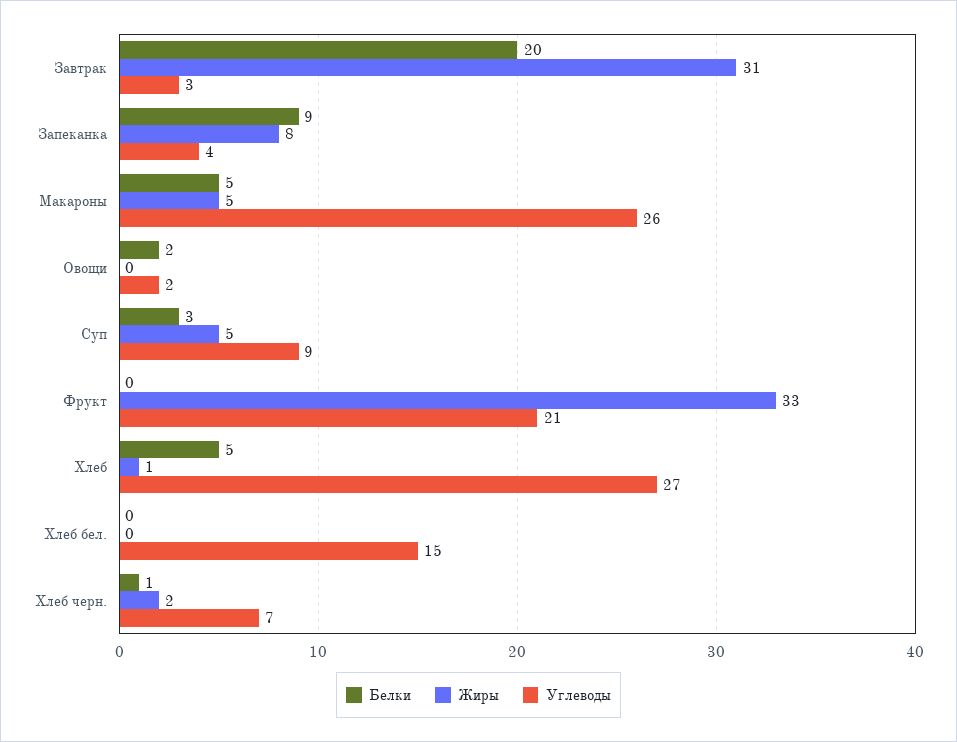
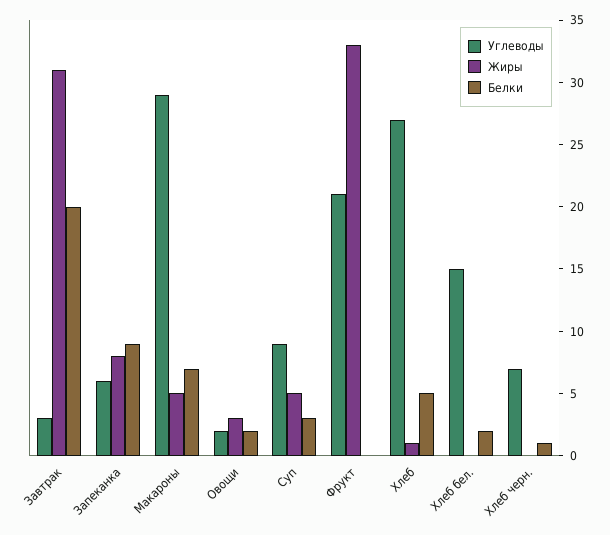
Углеводы, Запеканка: 4 -> 6
Белки, Макароны: 5 -> 7
Углеводы, Макароны: 26 -> 29
Жиры, Овощи: 0 -> 3
Белки, Хлеб бел.: 0 -> 2
Жиры, Хлеб черн.: 2 -> 0

